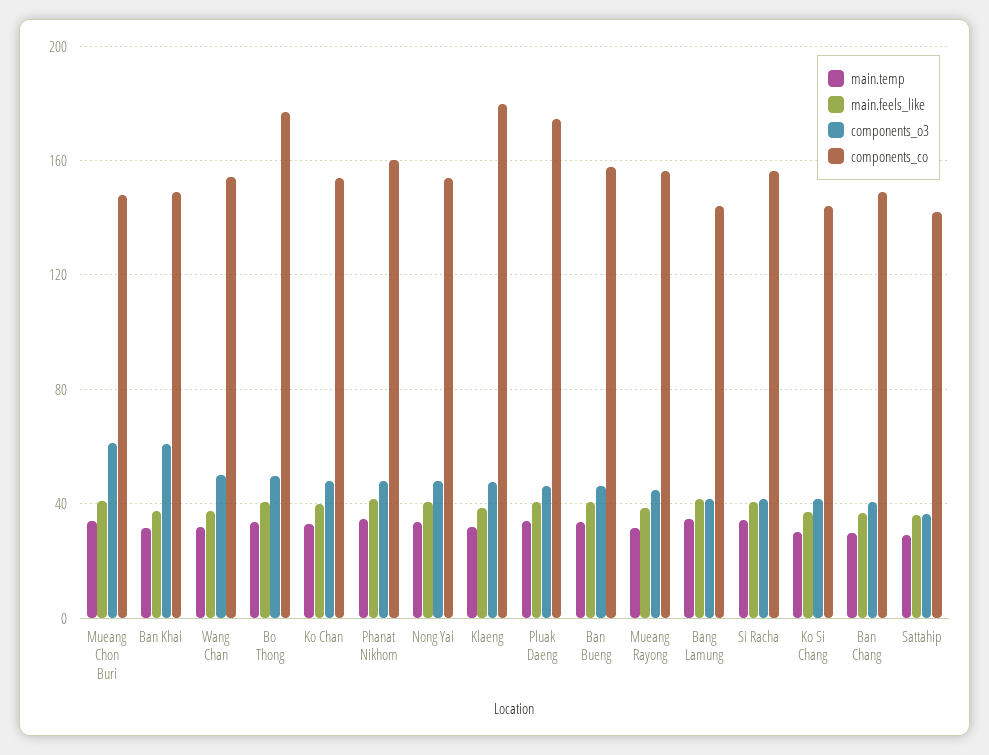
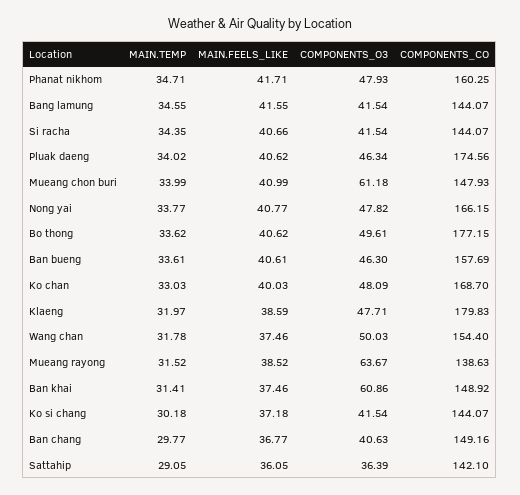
components_co, Ko Chan: 155 -> 168.7
components_co, Nong Yai: 155 -> 166.15
components_o3, Mueang Rayong: 45 -> 63.67
components_co, Mueang Rayong: 155 -> 138.63
components_co, Si Racha: 155 -> 144.07

